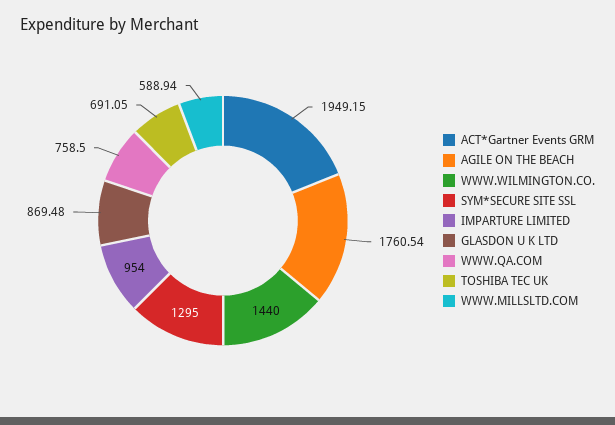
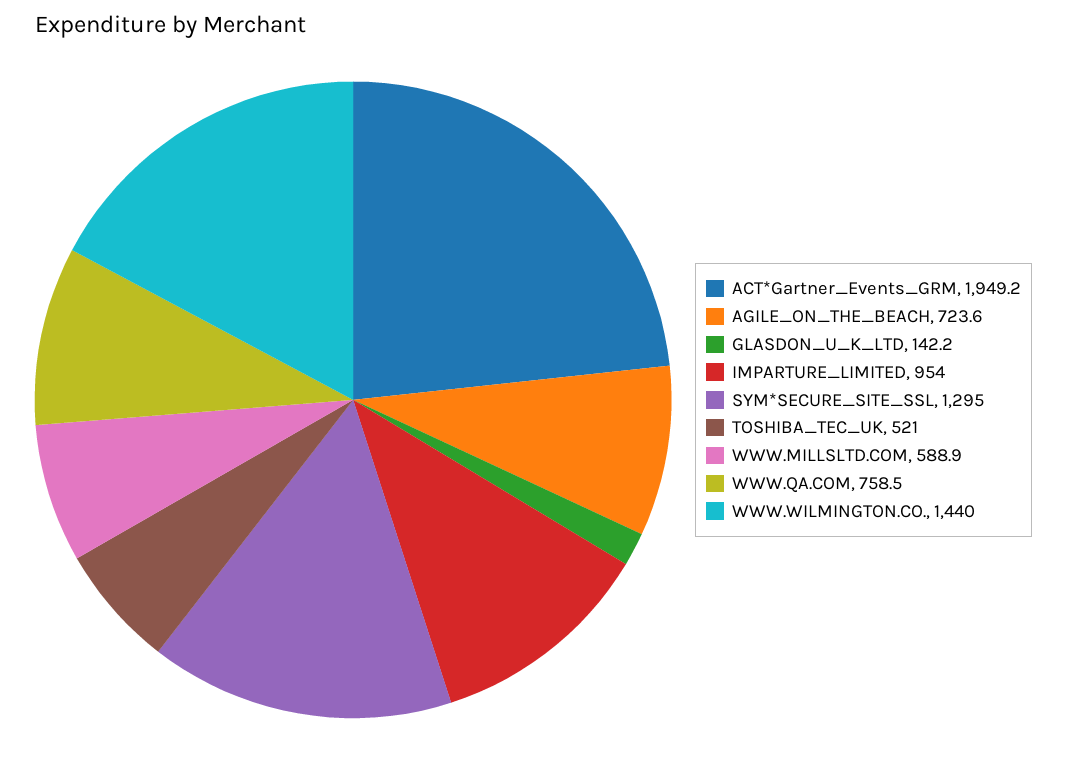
AGILE ON THE BEACH: 1760.54 -> 723.6
GLASDON U K LTD: 869.48 -> 142.2
TOSHIBA TEC UK: 691.05 -> 521

